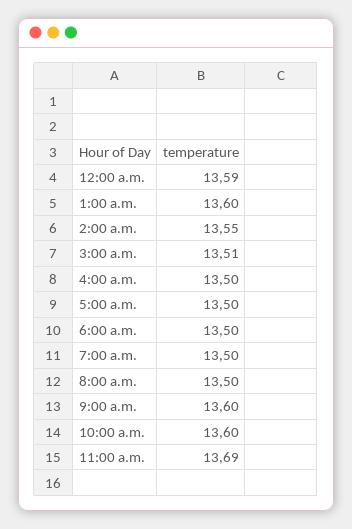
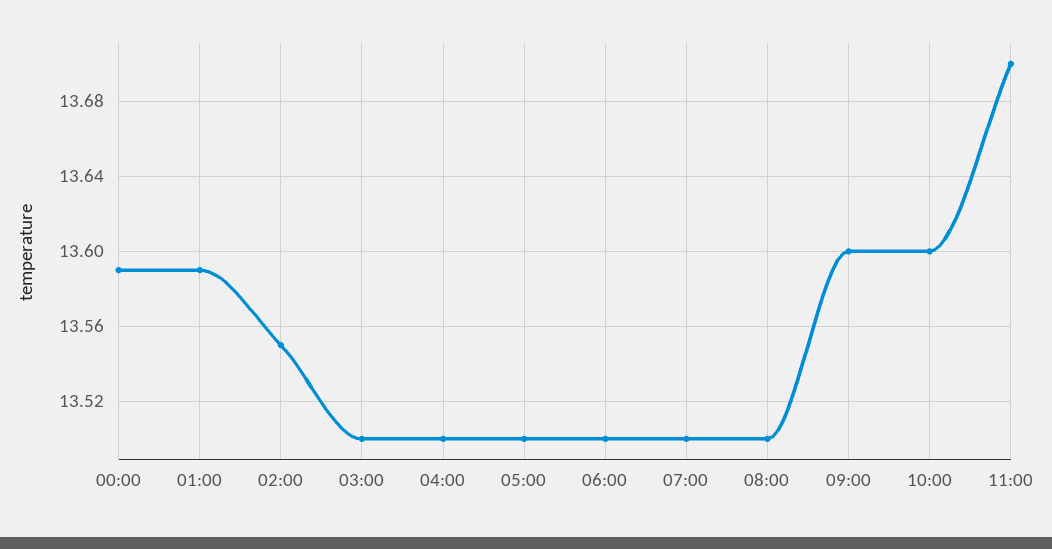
1:00 a.m.: 13.6 -> 13.59
3:00 a.m.: 13.51 -> 13.5
11:00 a.m.: 13.69 -> 13.7

